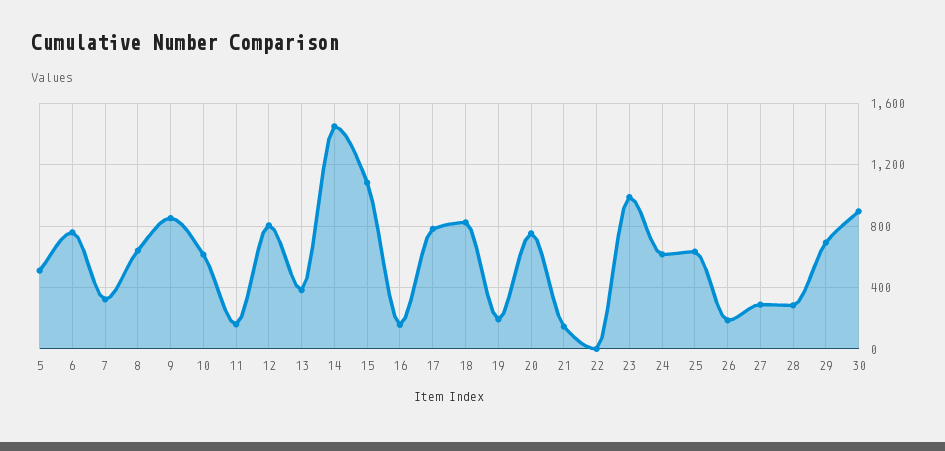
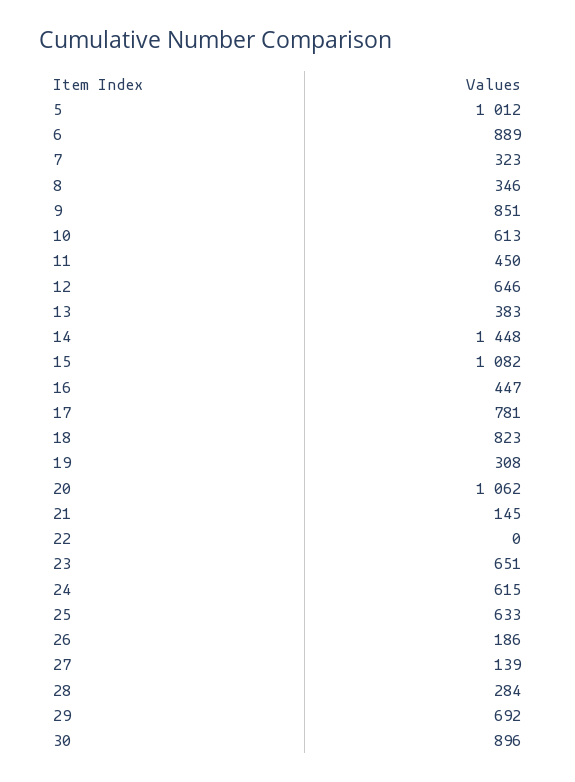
5: 500 -> 1012
6: 750 -> 889
8: 650 -> 346
11: 150 -> 450
12: 800 -> 646
16: 150 -> 447
19: 200 -> 308
20: 750 -> 1062
23: 1000 -> 651
27: 300 -> 139

